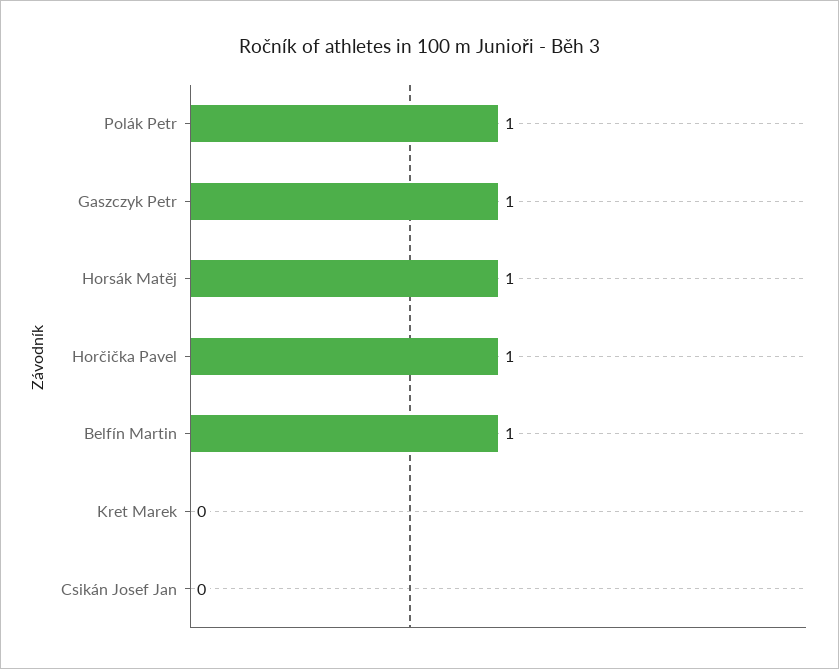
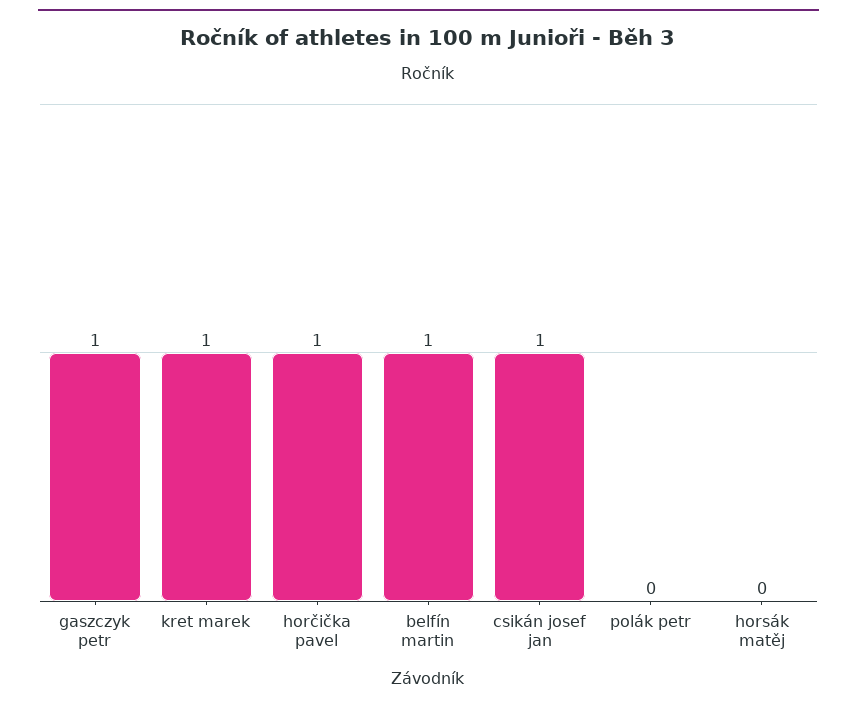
Polák Petr: 1 -> 0
Horsák Matěj: 1 -> 0
Kret Marek: 0 -> 1
Csikán Josef Jan: 0 -> 1

